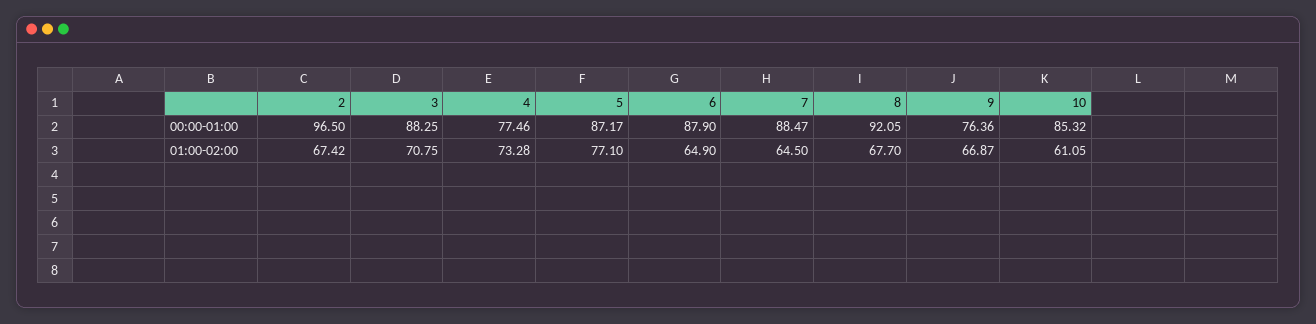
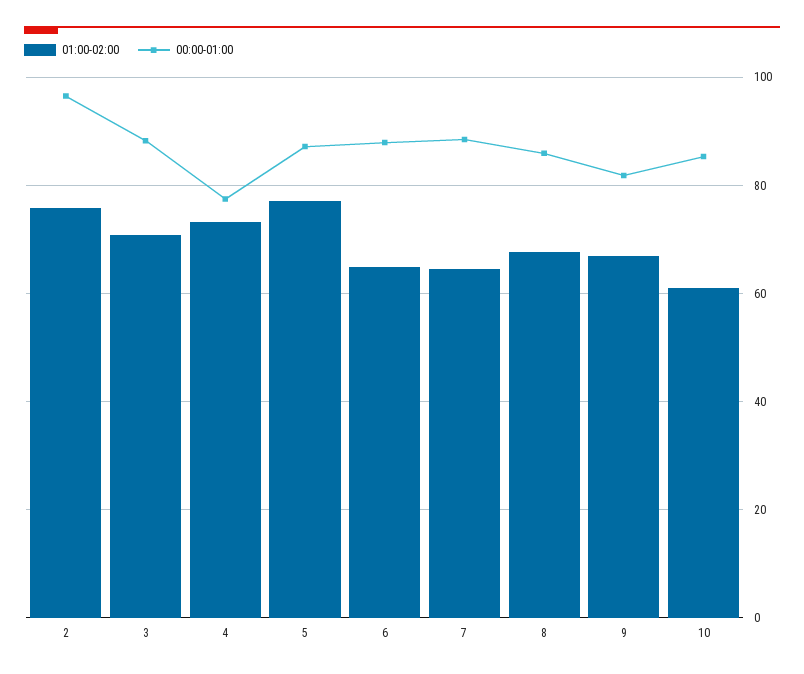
00:00-01:00, 8: 92.05 -> 86
00:00-01:00, 9: 76.36 -> 82
01:00-02:00, 2: 67.42 -> 76

